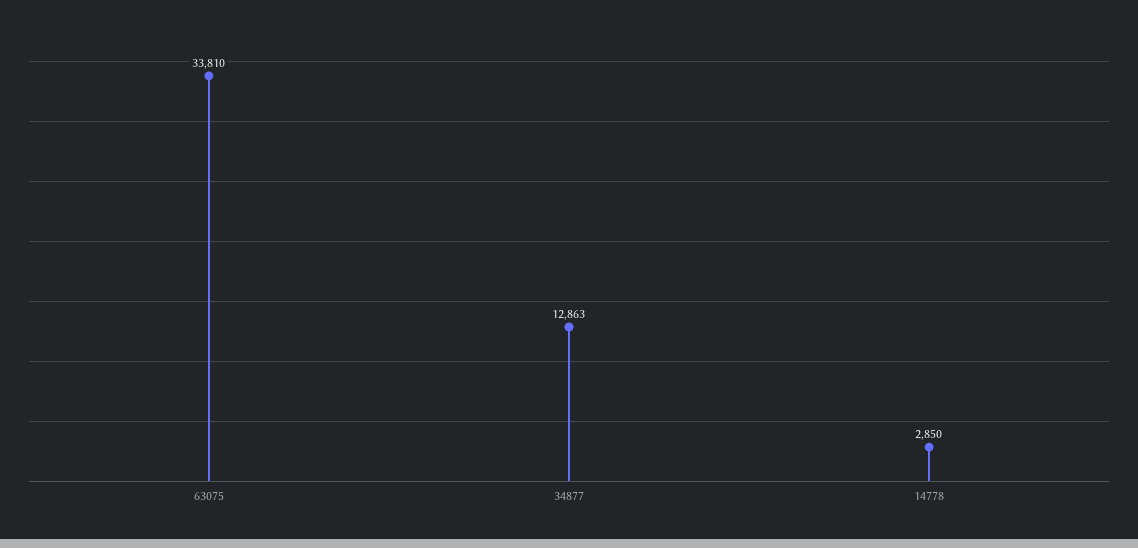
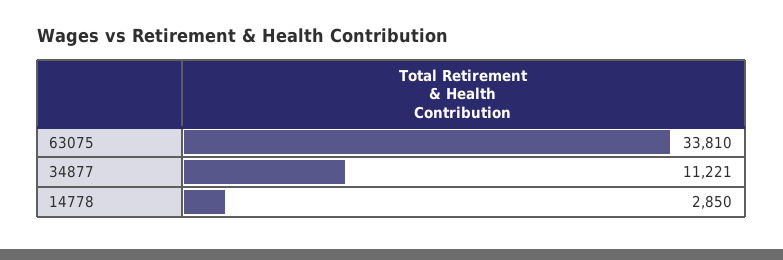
34877: 12863 -> 11221

